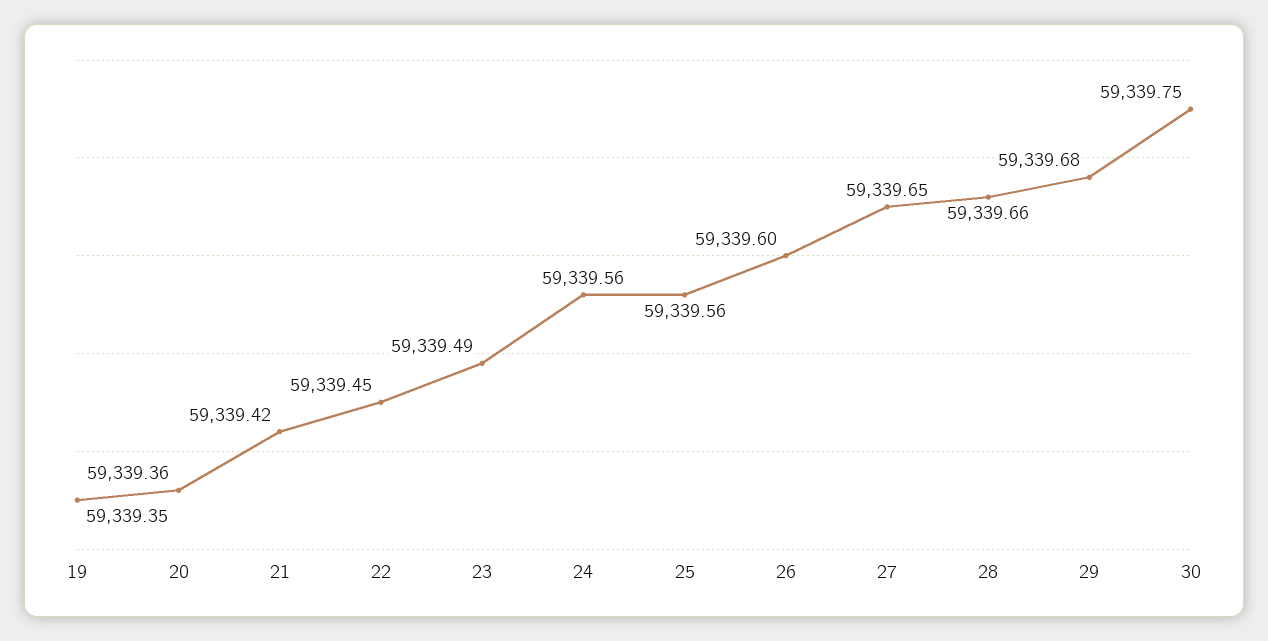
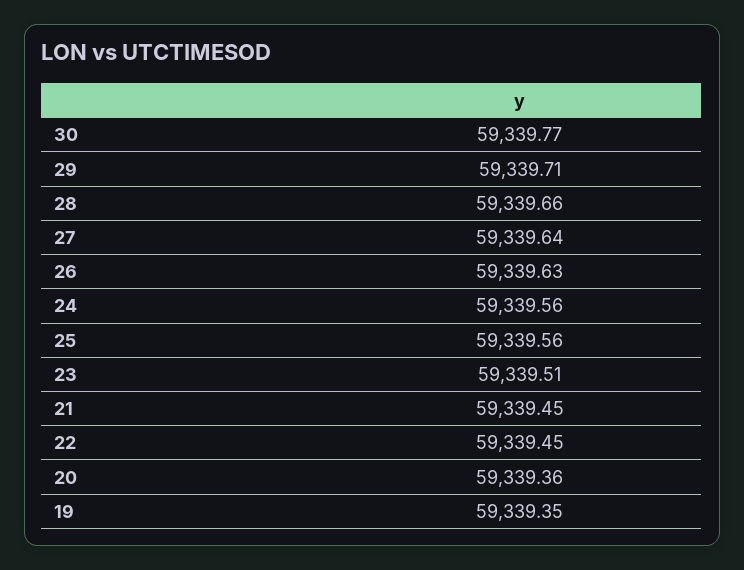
21: 59339.42 -> 59339.45
23: 59339.49 -> 59339.51
26: 59339.6 -> 59339.63
27: 59339.65 -> 59339.64
29: 59339.68 -> 59339.71
30: 59339.75 -> 59339.77

